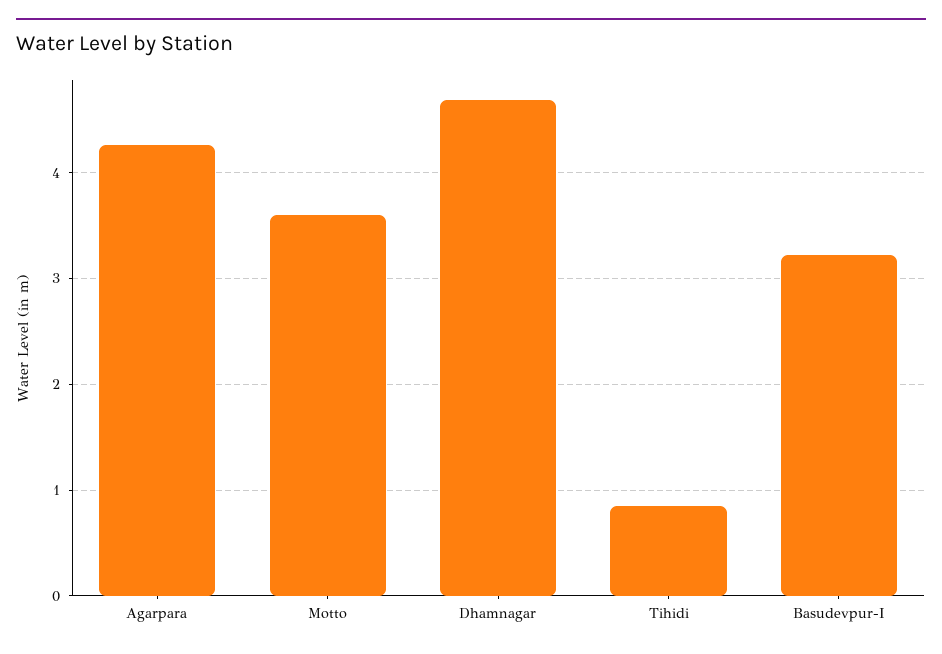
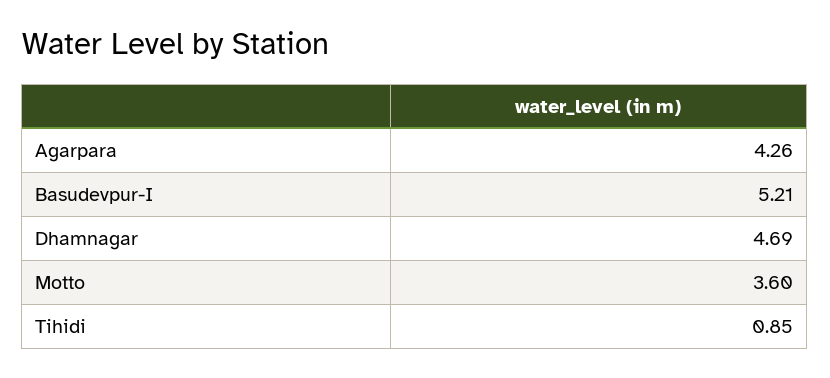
Basudevpur-I: 3.2 -> 5.21

